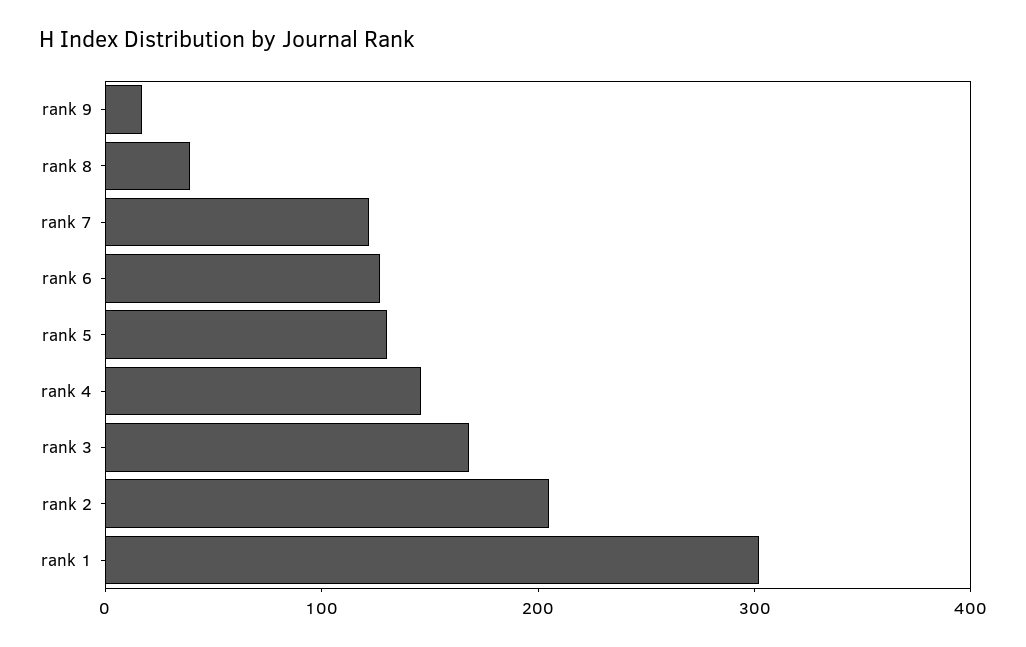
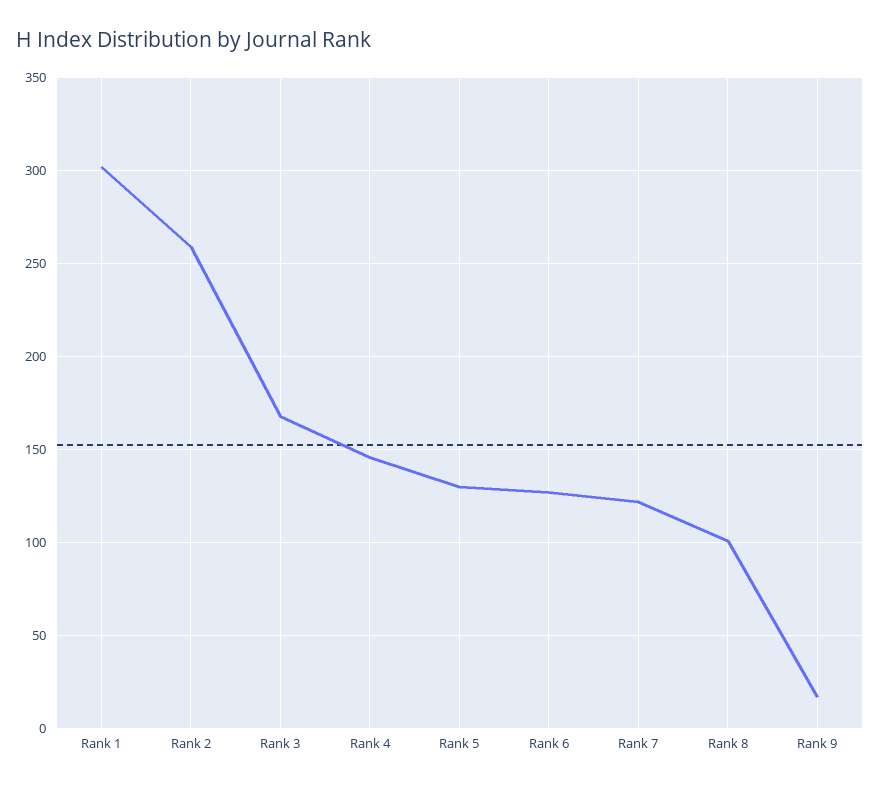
rank 8: 40 -> 100
rank 2: 200 -> 260

